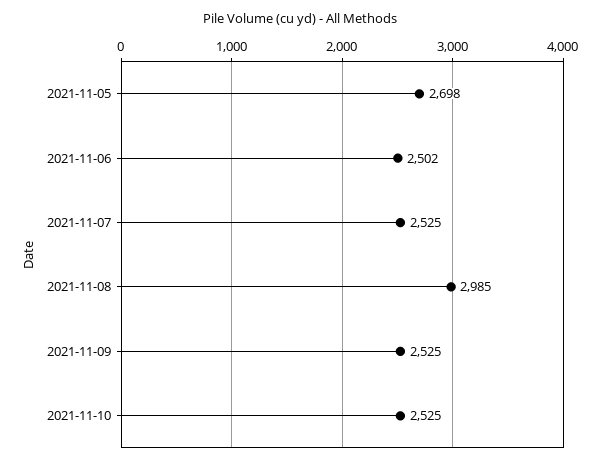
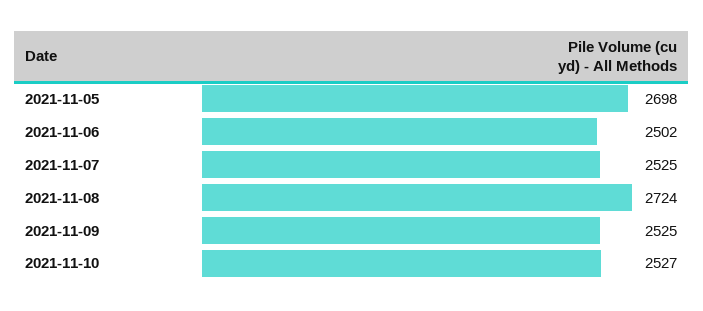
2021-11-08: 2985 -> 2724
2021-11-10: 2525 -> 2527

